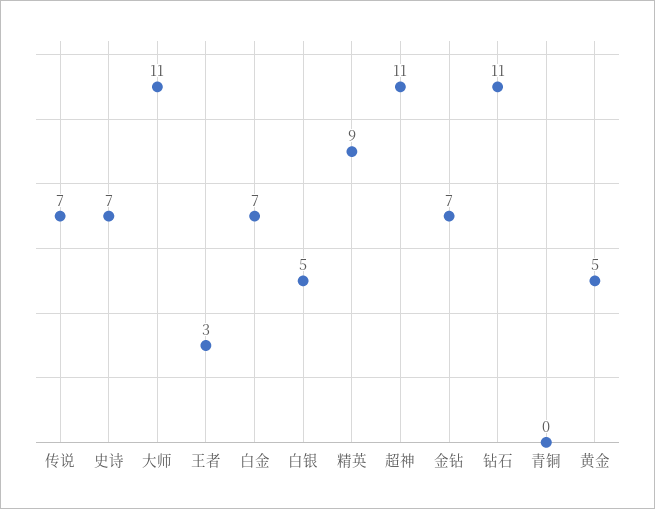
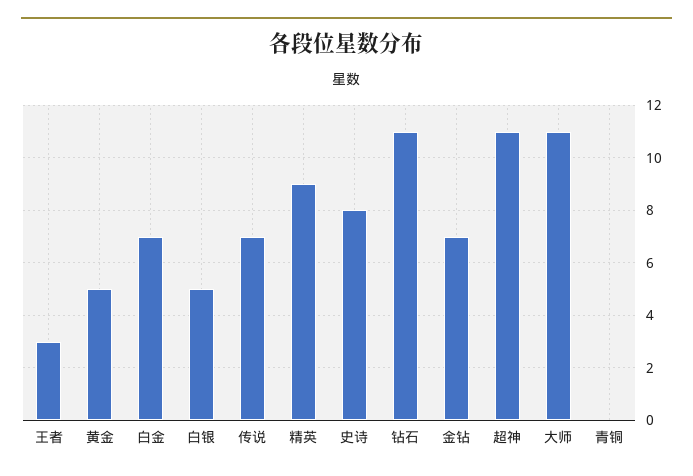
史诗: 7 -> 8

